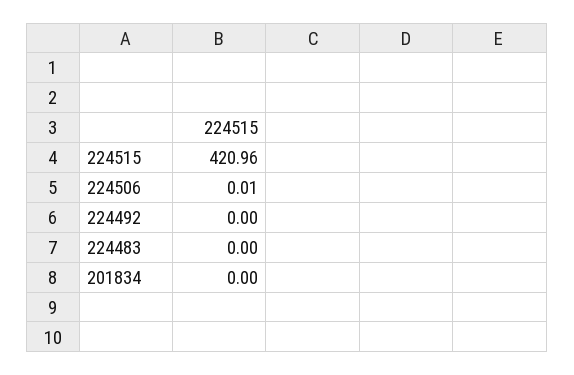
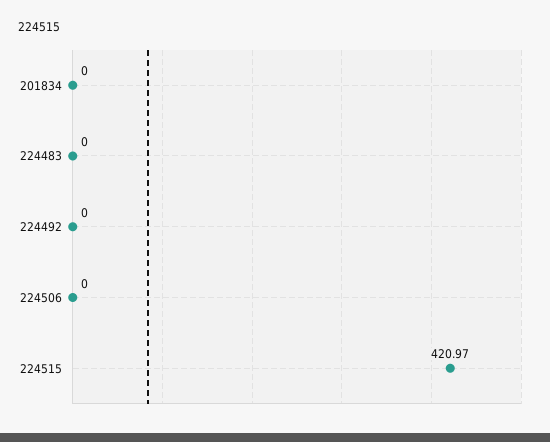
224515: 420.96 -> 420.97
224506: 0.01 -> 0

